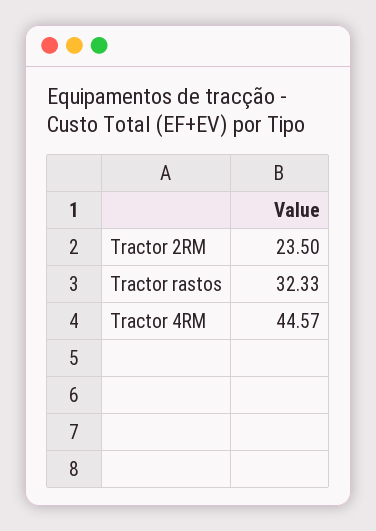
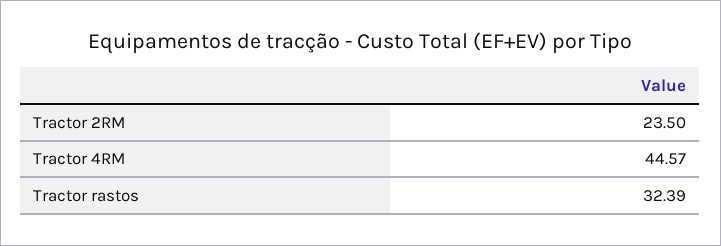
Tractor rastos: 32.33 -> 32.39

